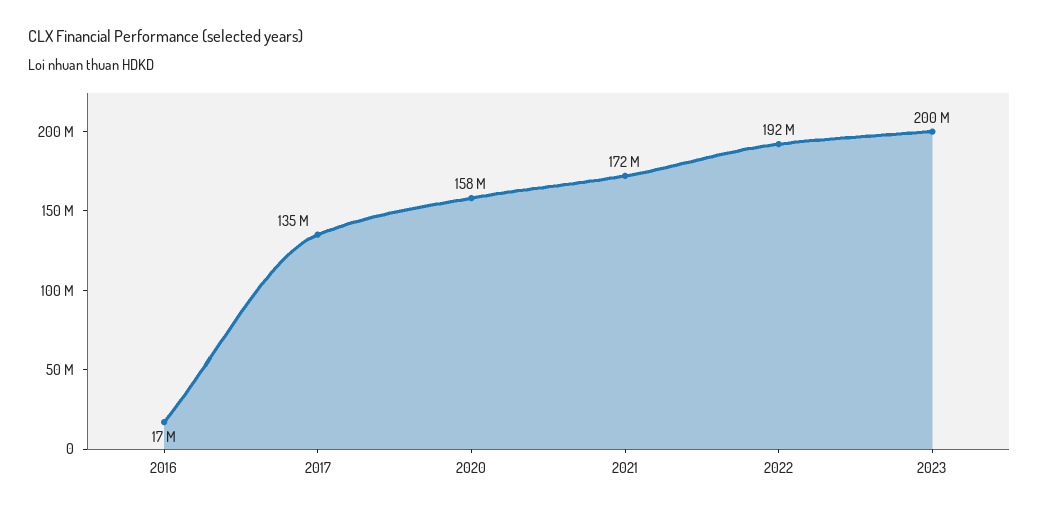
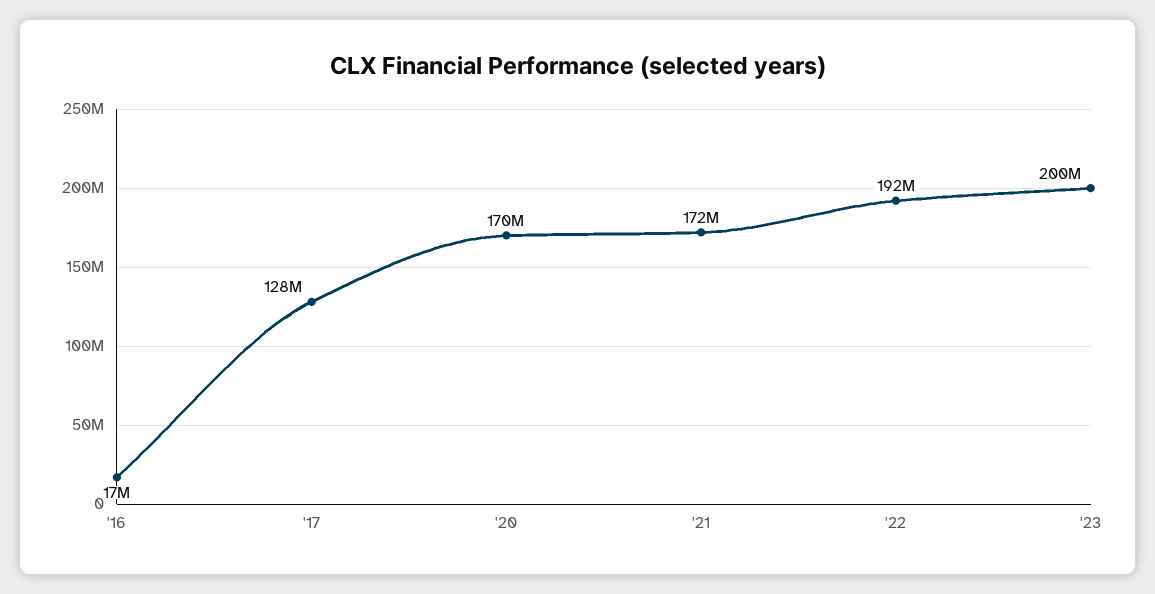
2017: 135000000 -> 128000000
2020: 158000000 -> 170000000

